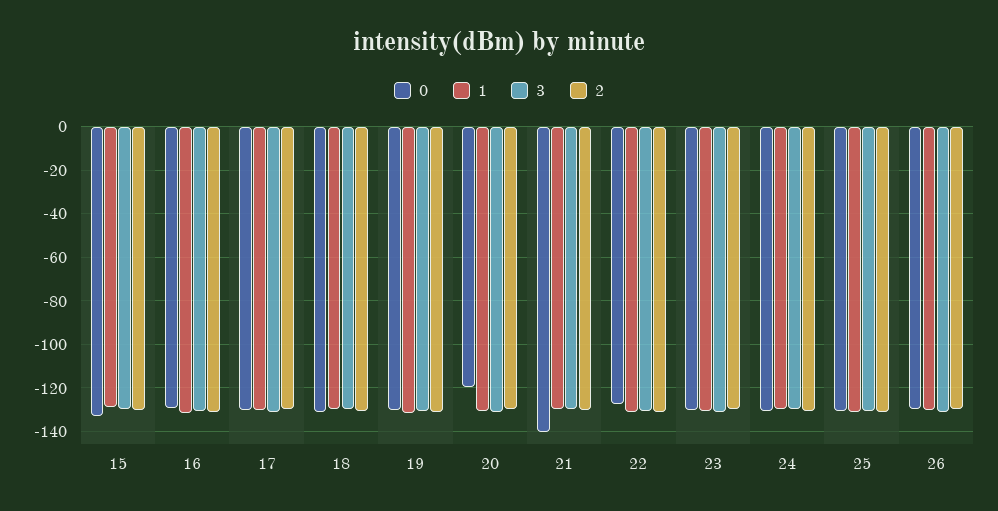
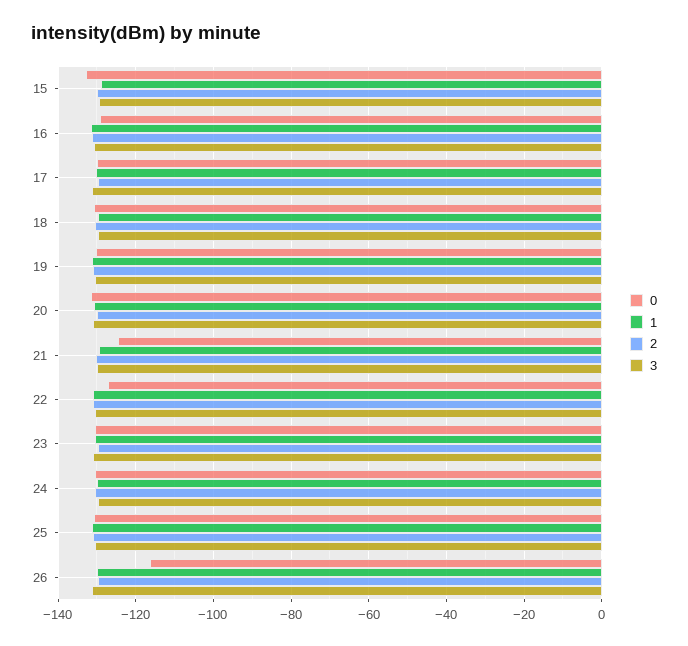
0, 20: -120 -> -132
0, 21: -140 -> -124
0, 26: -130 -> -116

